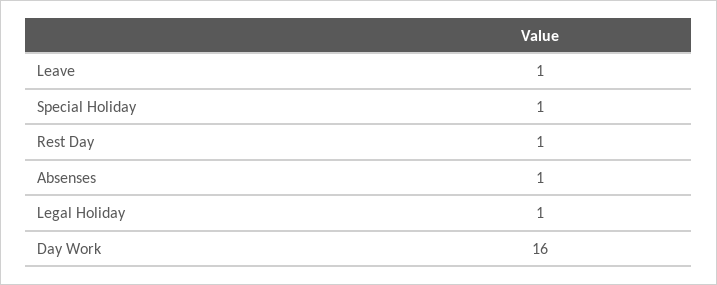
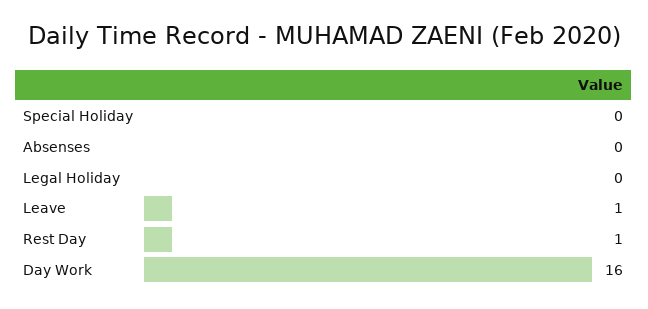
Special Holiday: 1 -> 0
Absenses: 1 -> 0
Legal Holiday: 1 -> 0

